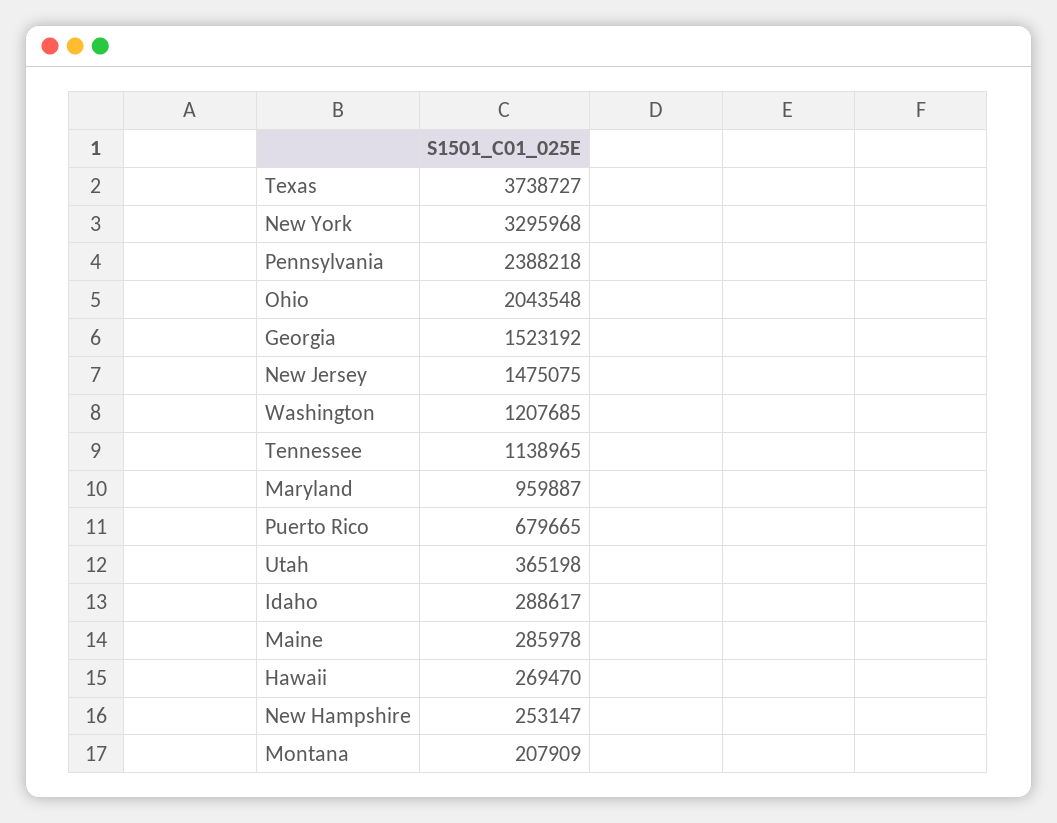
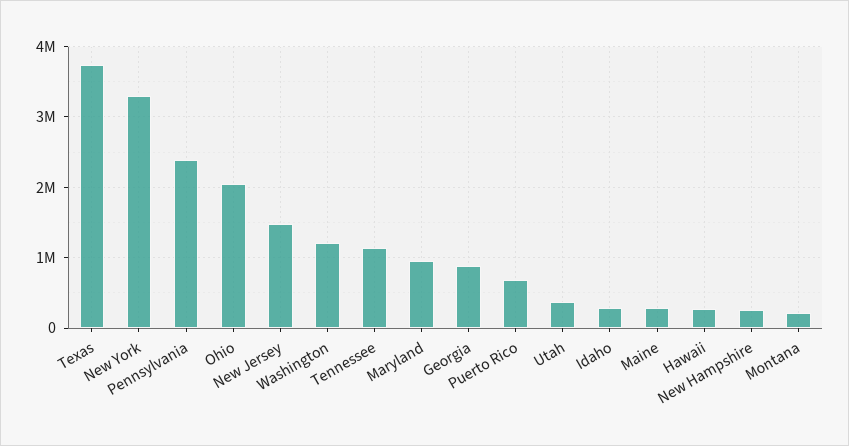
Georgia: 1523192 -> 900000

